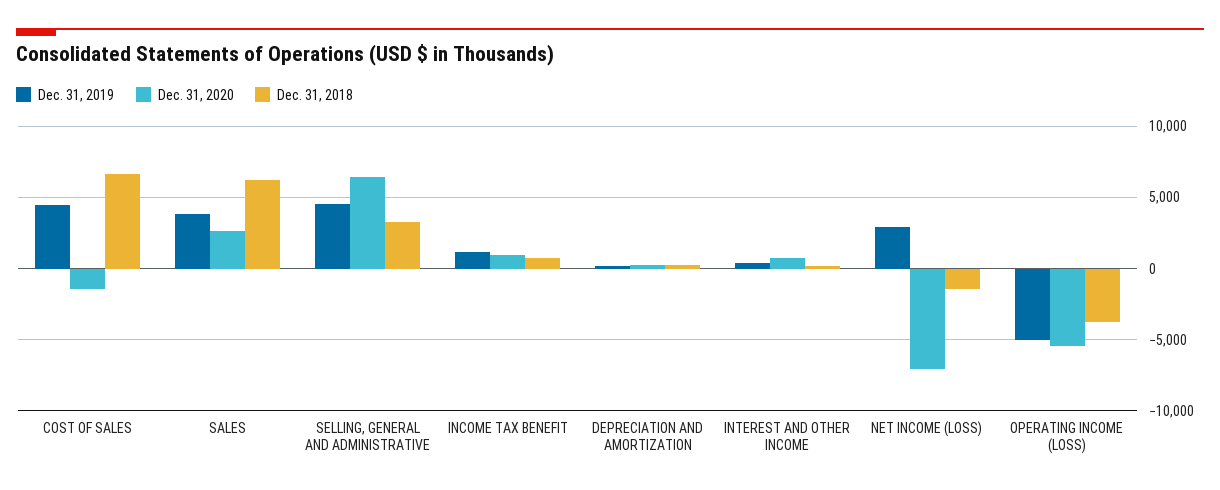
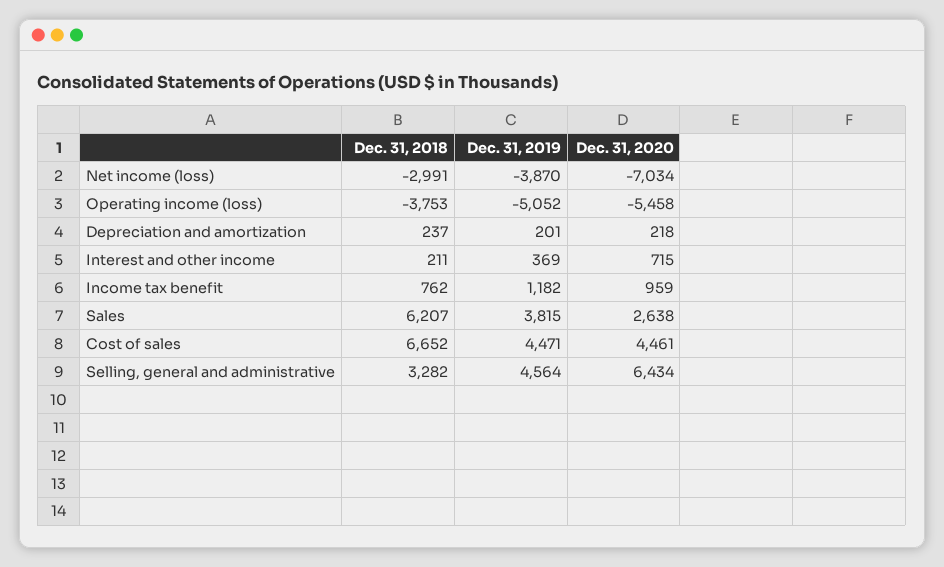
Dec. 31, 2020, COST OF SALES: -1500 -> 4461
Dec. 31, 2019, NET INCOME (LOSS): 3000 -> -3870
Dec. 31, 2018, NET INCOME (LOSS): -1500 -> -2991

